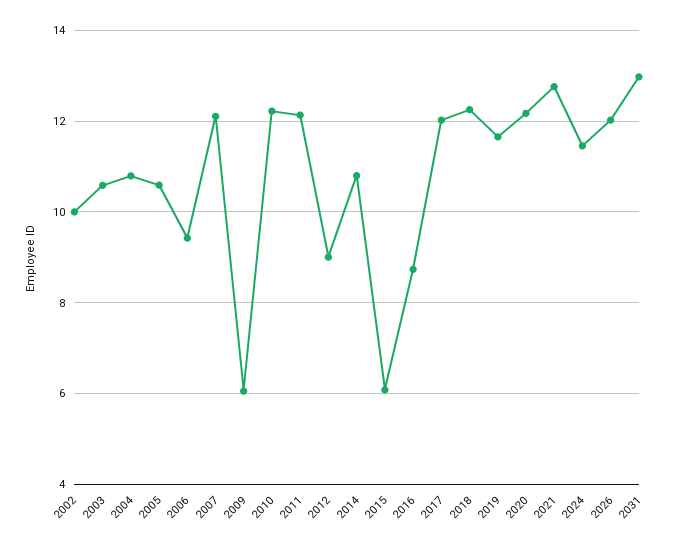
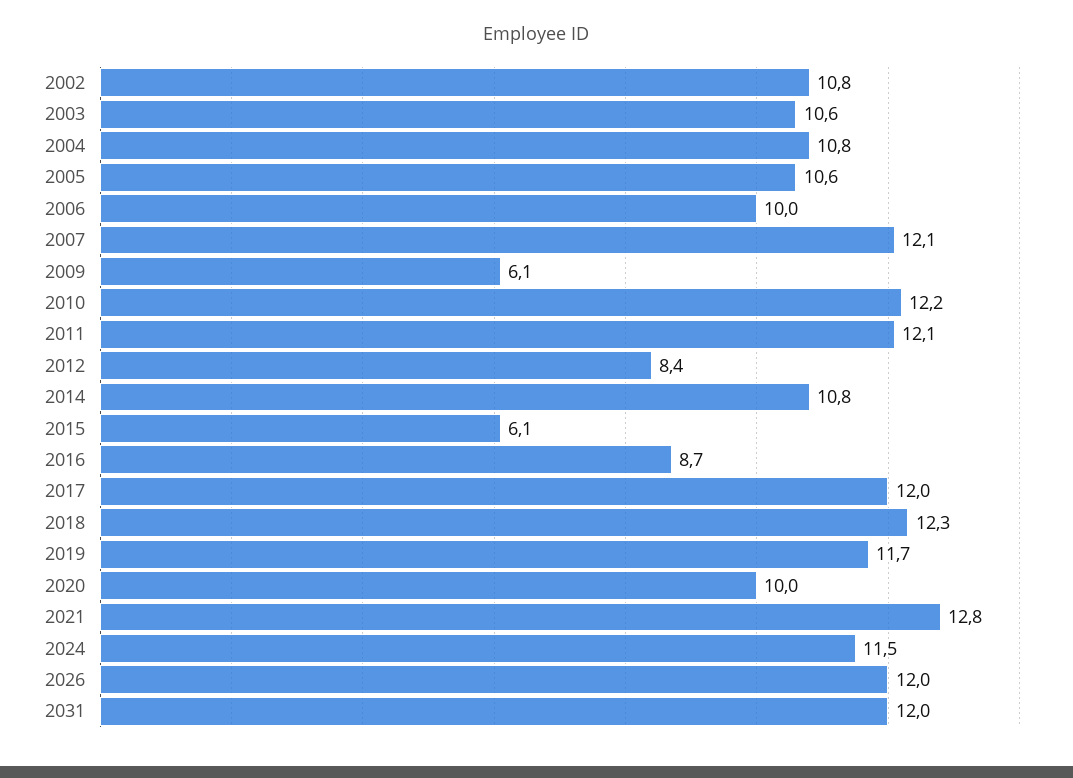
2002: 10 -> 10.8
2006: 9.4 -> 10
2012: 9 -> 8.4
2020: 12.2 -> 10
2031: 13 -> 12

